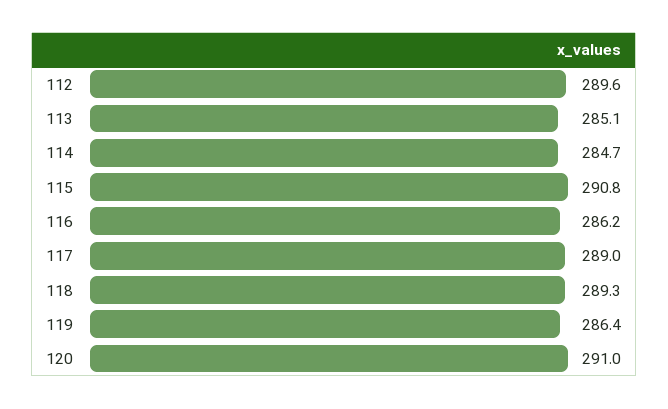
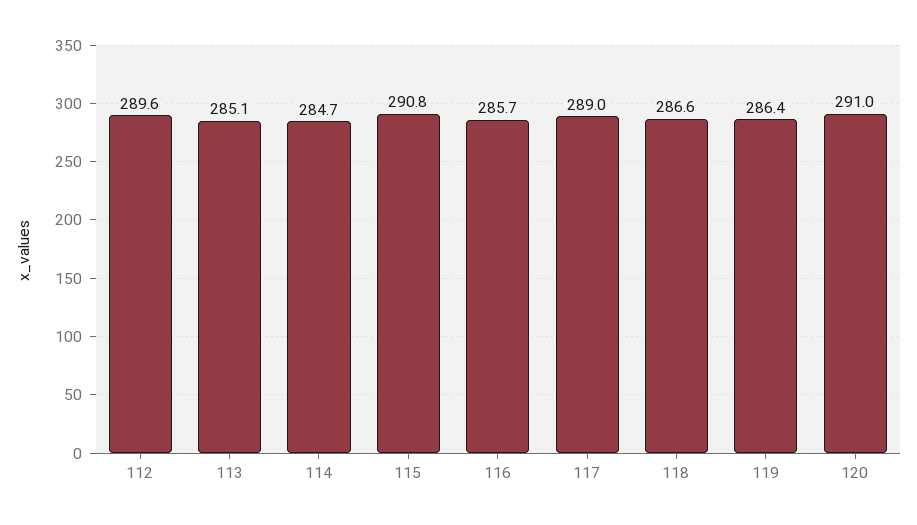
116: 286.2 -> 285.7
118: 289.3 -> 286.6

